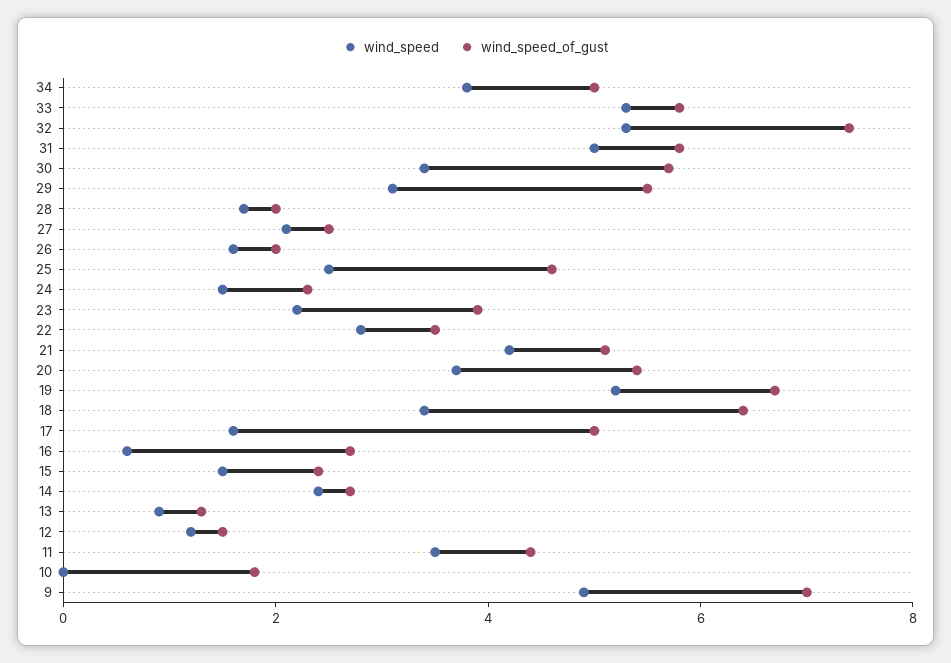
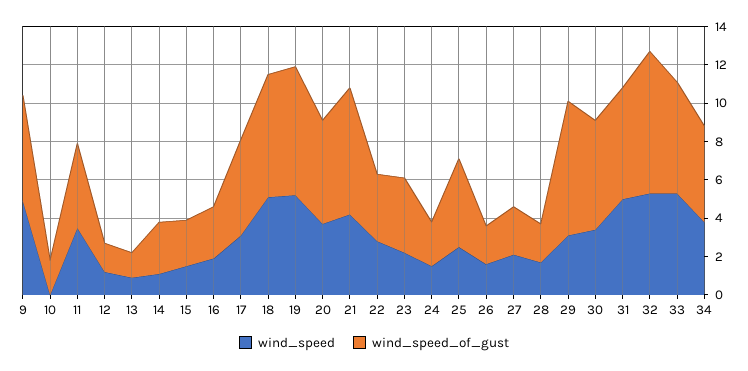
wind_speed_of_gust, 29: 5.5 -> 7
wind_speed_of_gust, 21: 5 -> 6.5
wind_speed, 18: 3.5 -> 5
wind_speed, 17: 1.5 -> 3
wind_speed, 16: 0.5 -> 2
wind_speed, 14: 2.5 -> 1
wind_speed_of_gust, 9: 7 -> 5.5

